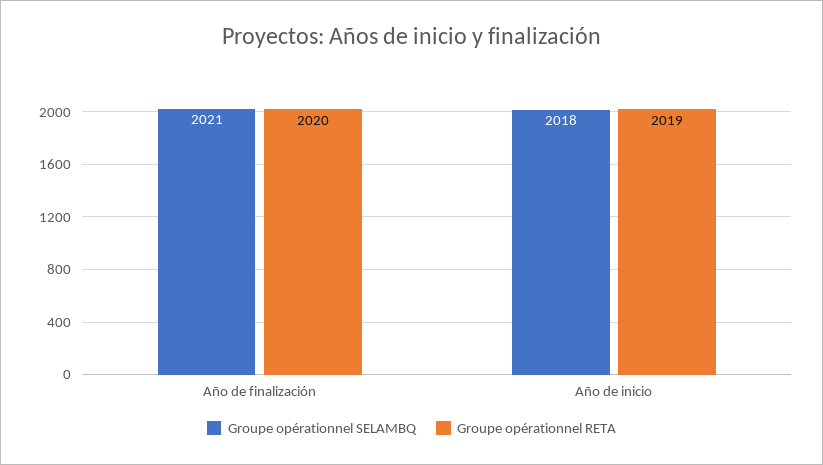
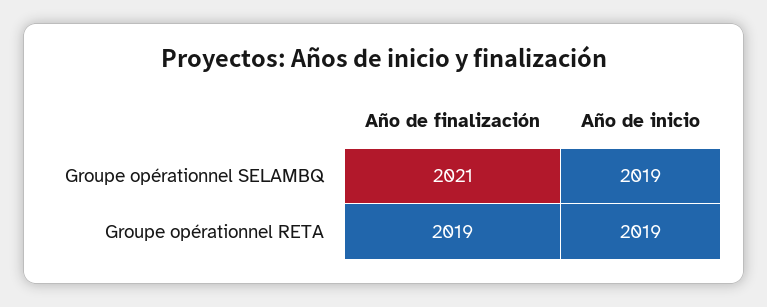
Groupe opérationnel RETA, Año de finalización: 2020 -> 2019
Groupe opérationnel SELAMBQ, Año de inicio: 2018 -> 2019

